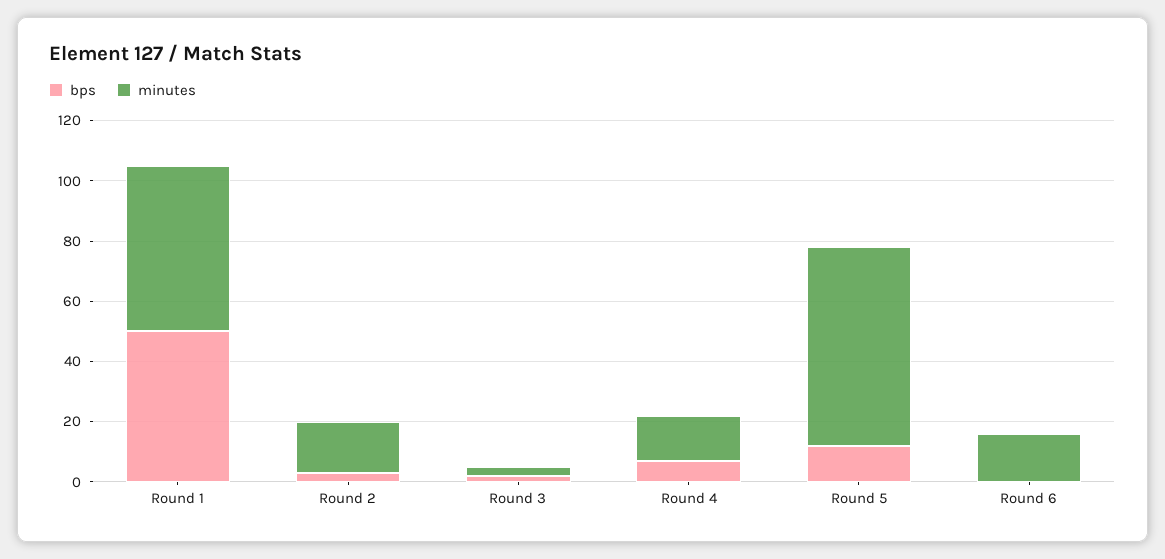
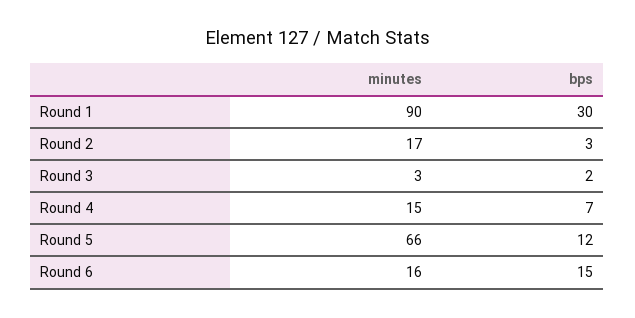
bps, Round 1: 50 -> 30
minutes, Round 1: 55 -> 90
bps, Round 6: 0 -> 15

